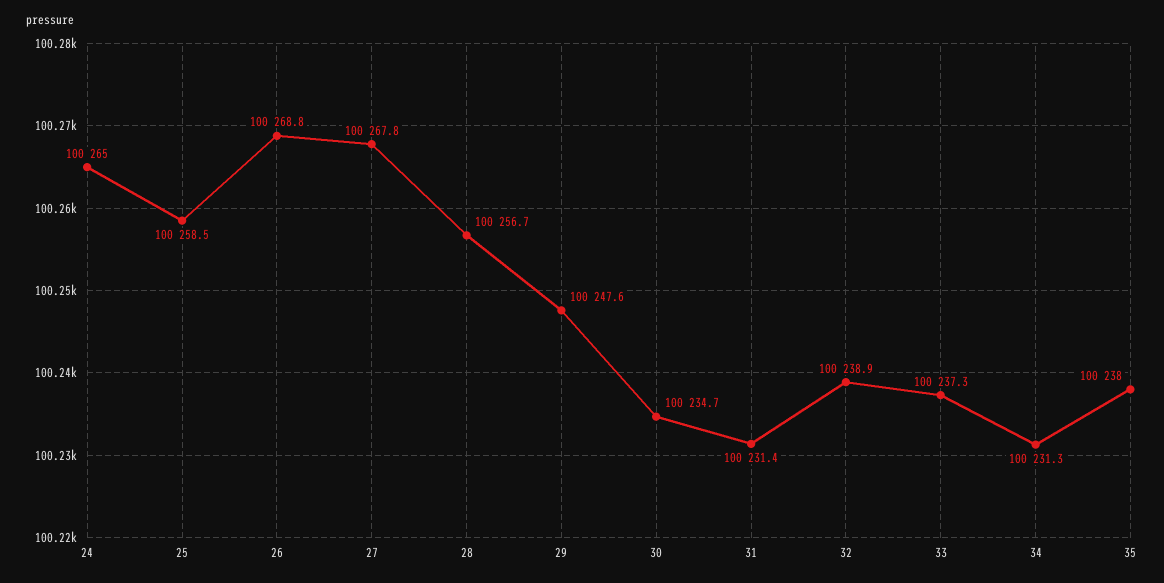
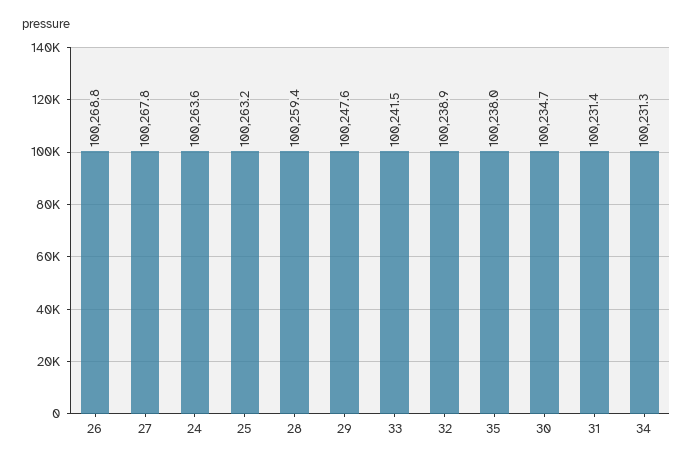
24: 100265 -> 100263.6
25: 100258.5 -> 100263.2
28: 100256.7 -> 100259.4
33: 100237.3 -> 100241.5

